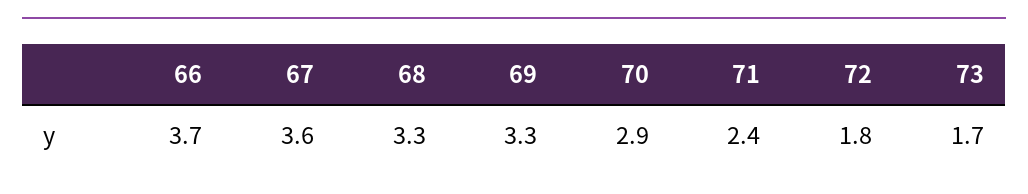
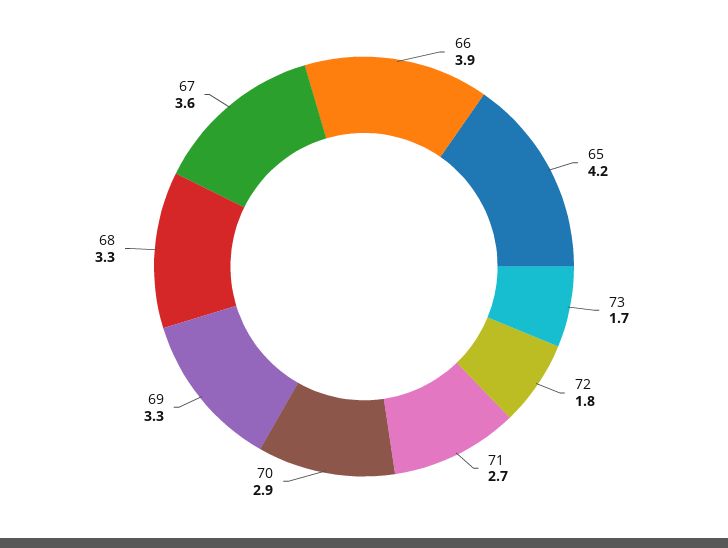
66: 3.7 -> 3.9
71: 2.4 -> 2.7
65: none -> 4.2

